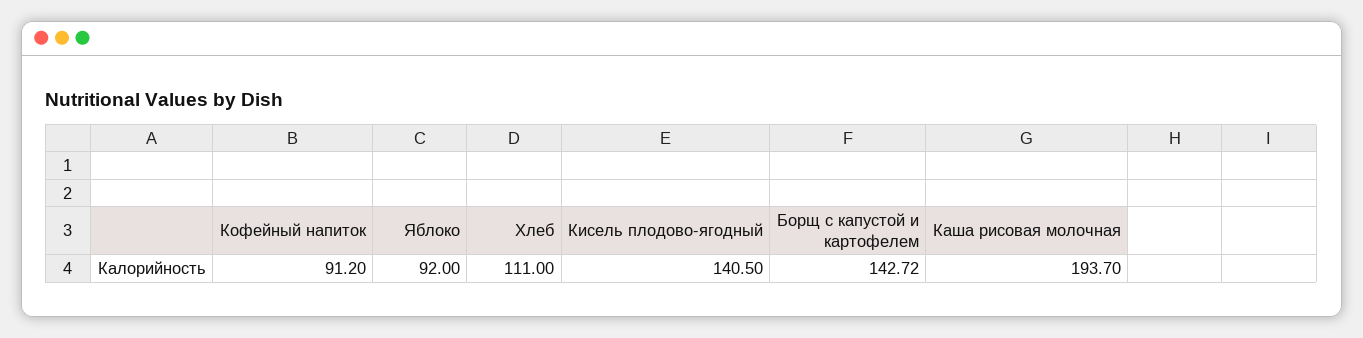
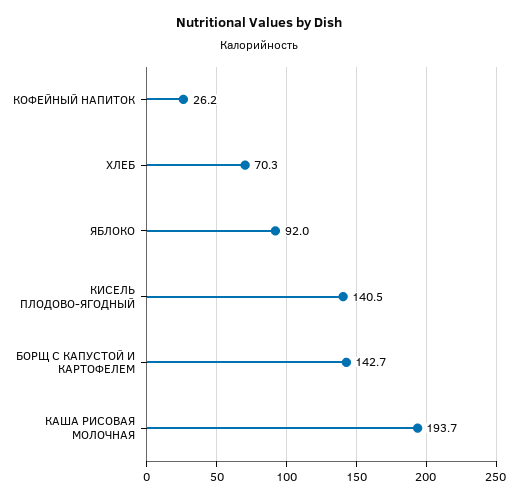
Кофейный напиток: 91.2 -> 26.2
Хлеб: 111 -> 70.3

